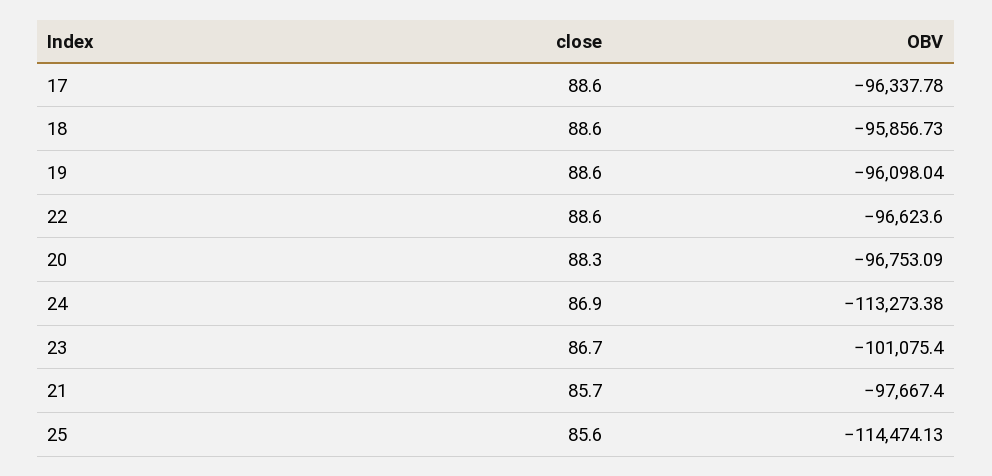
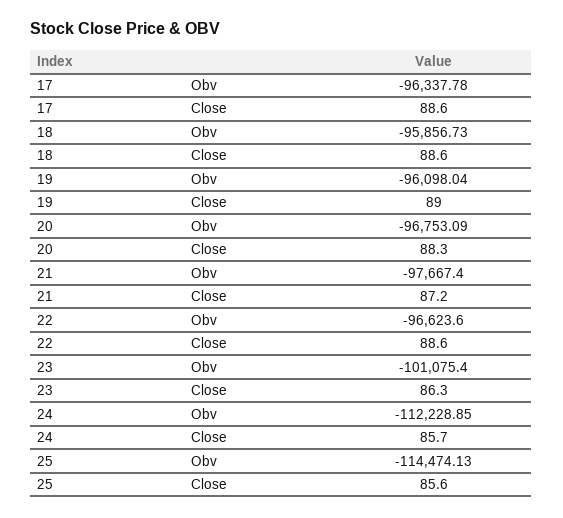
close, 19: 88.6 -> 89
close, 24: 86.9 -> 85.7
OBV, 24: -113273.38 -> -112228.85
close, 23: 86.7 -> 86.3
close, 21: 85.7 -> 87.2

